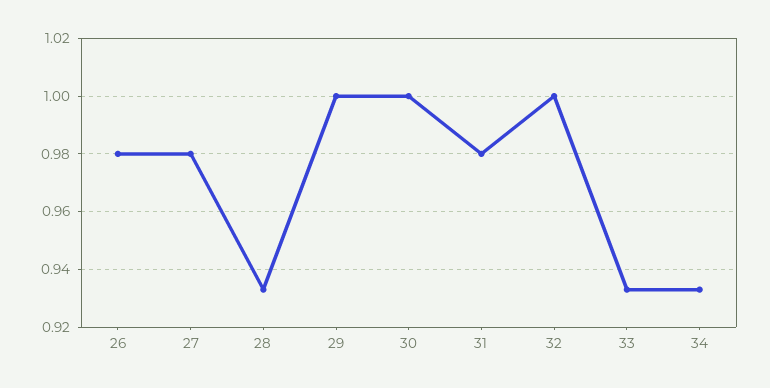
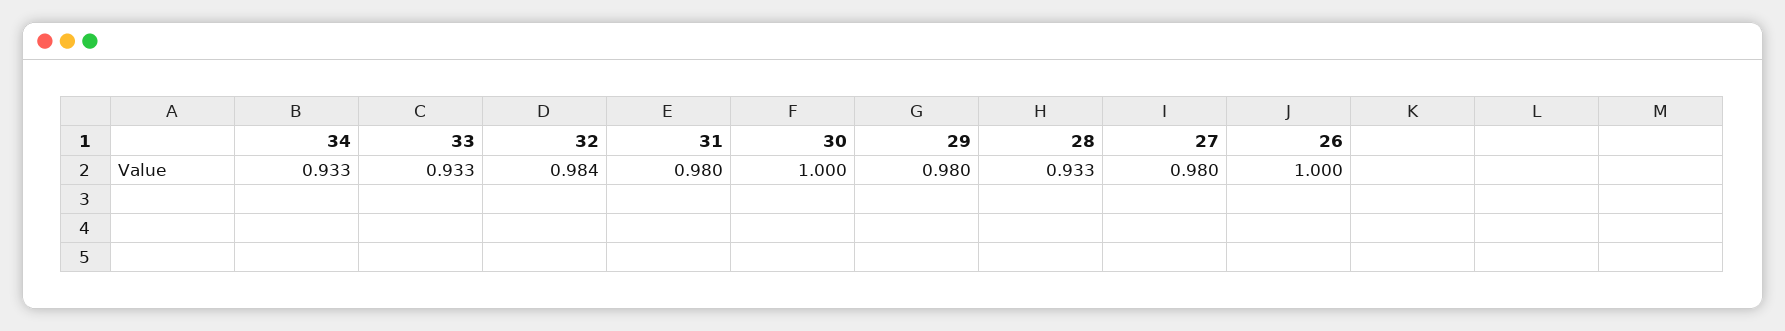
26: 0.98 -> 1
29: 1 -> 0.98
32: 1 -> 0.984

